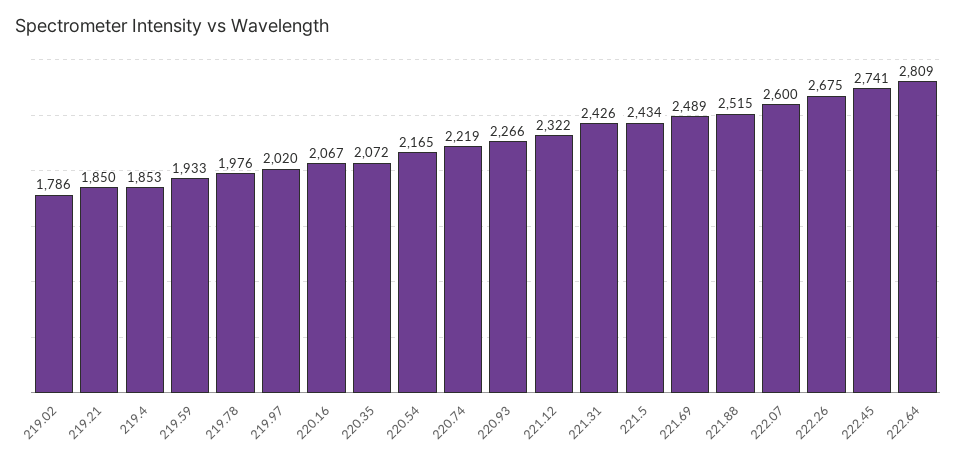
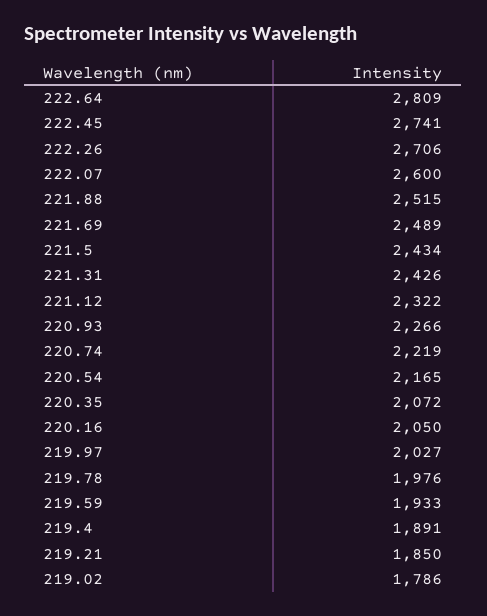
219.4: 1853 -> 1891
219.97: 2020 -> 2027
220.16: 2067 -> 2050
222.26: 2675 -> 2706

